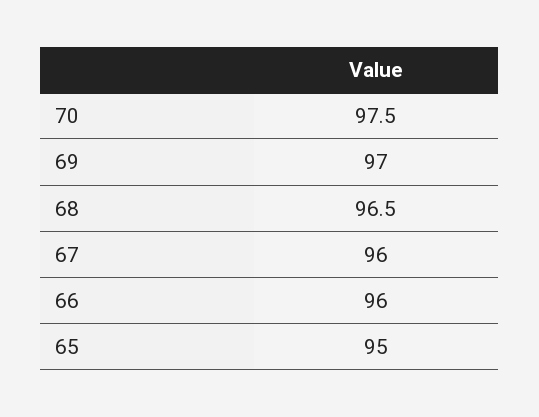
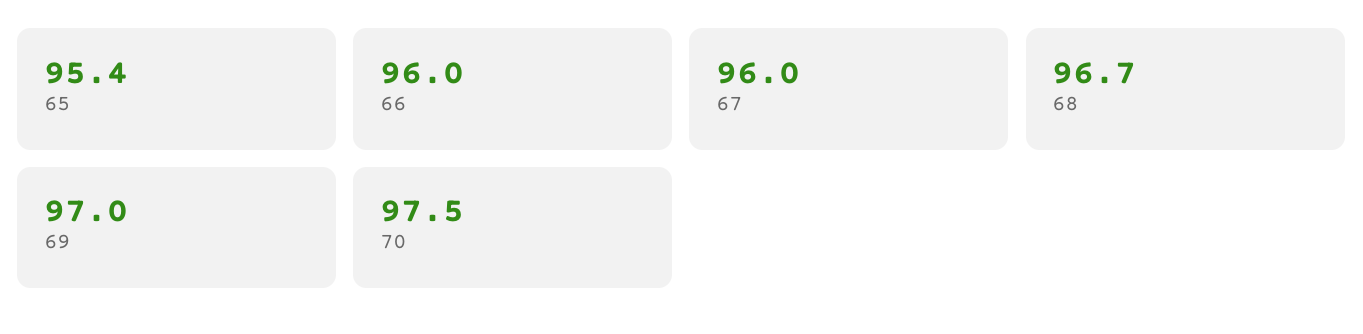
68: 96.5 -> 96.7
65: 95 -> 95.4

